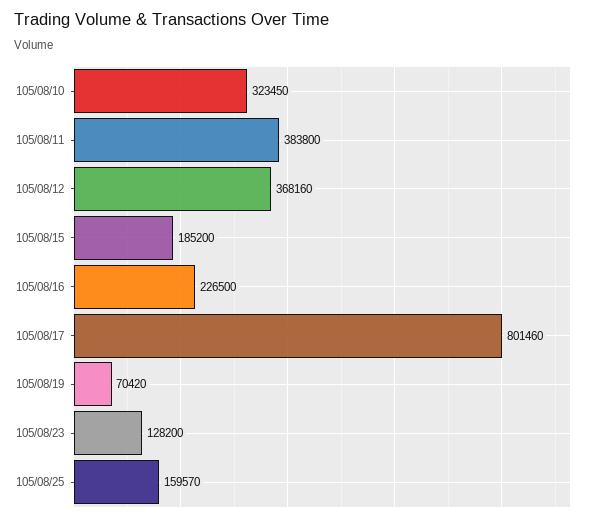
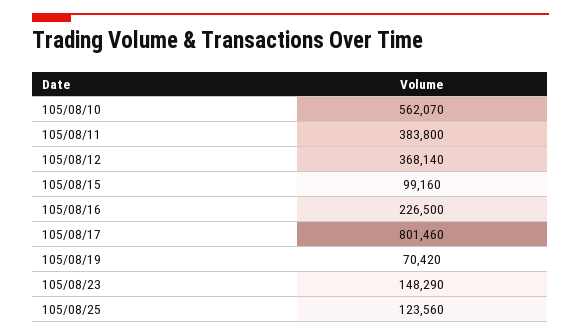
105/08/10: 323450 -> 562070
105/08/12: 368160 -> 368140
105/08/15: 185200 -> 99160
105/08/23: 128200 -> 148290
105/08/25: 159570 -> 123560

